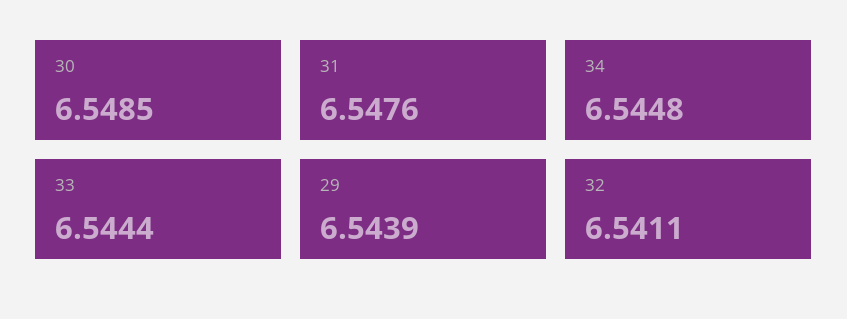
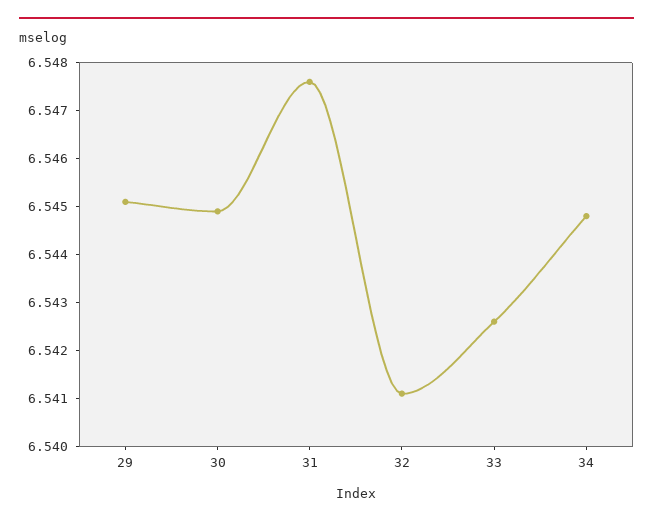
30: 6.5485 -> 6.545
33: 6.5444 -> 6.5425
29: 6.5439 -> 6.545

